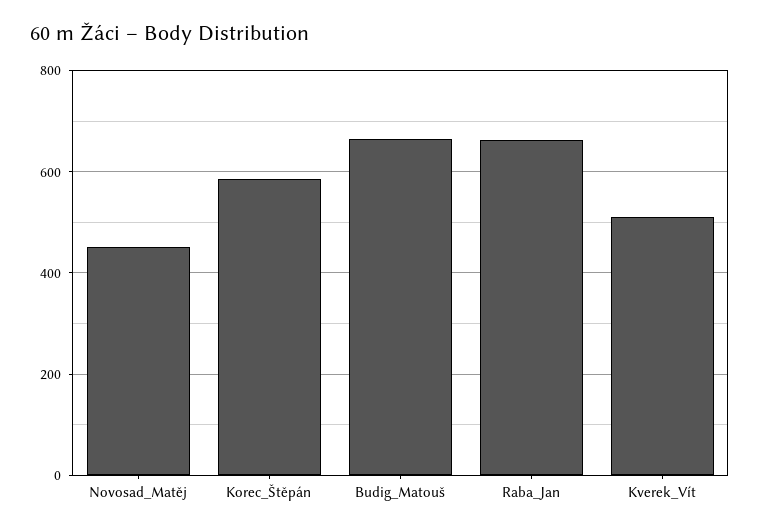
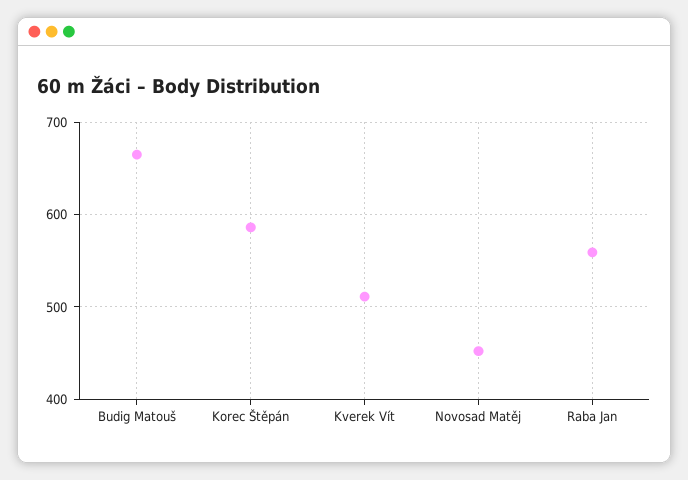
Raba_Jan: 660 -> 560

